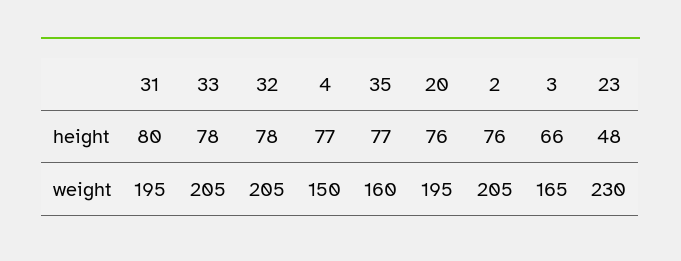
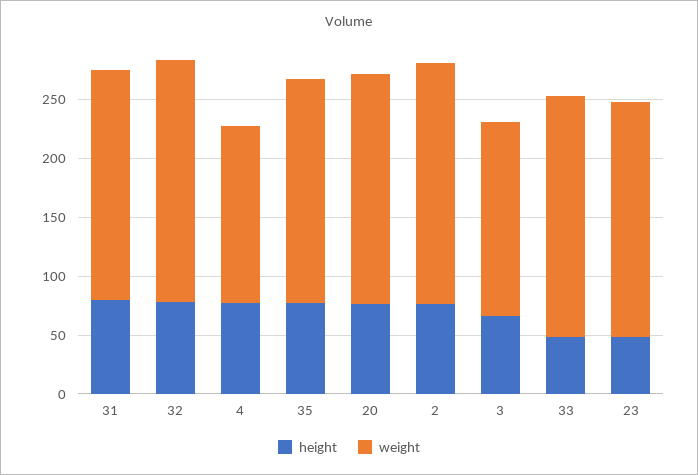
height, 33: 78 -> 50
weight, 35: 160 -> 190
weight, 23: 230 -> 200

